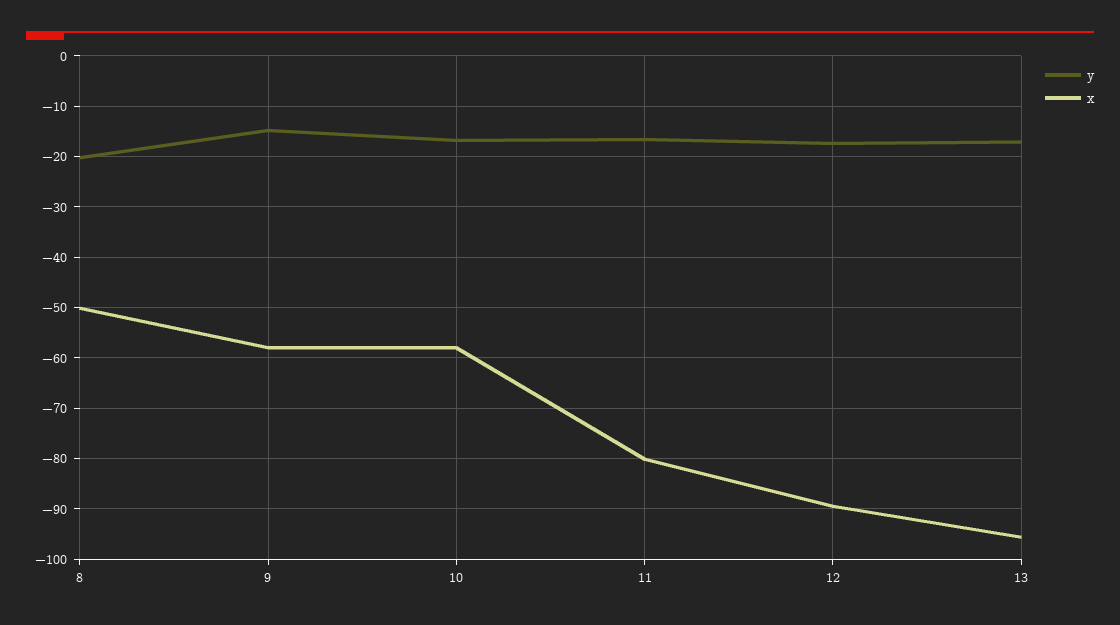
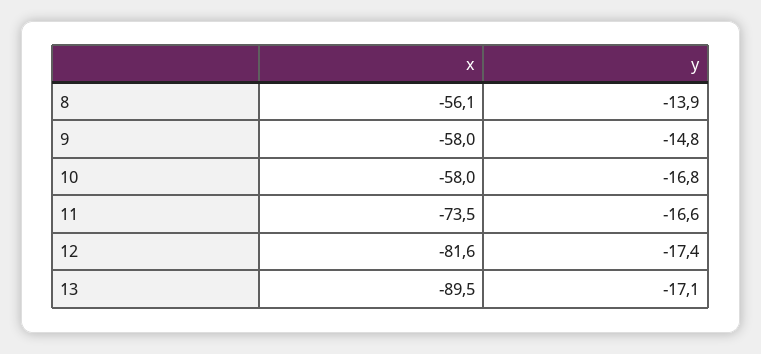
y, 8: -20 -> -13.9
x, 8: -50 -> -56.1
x, 11: -80 -> -73.5
x, 12: -90 -> -81.6
x, 13: -96 -> -89.5

